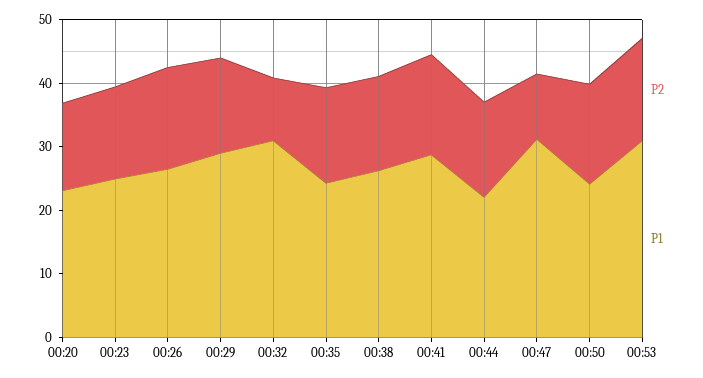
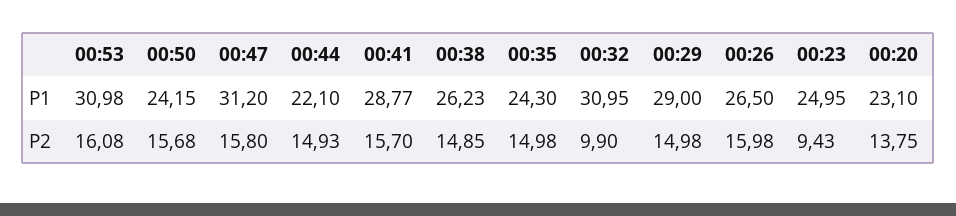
P2, 00:23: 14 -> 9.43
P2, 00:47: 10 -> 15.8

